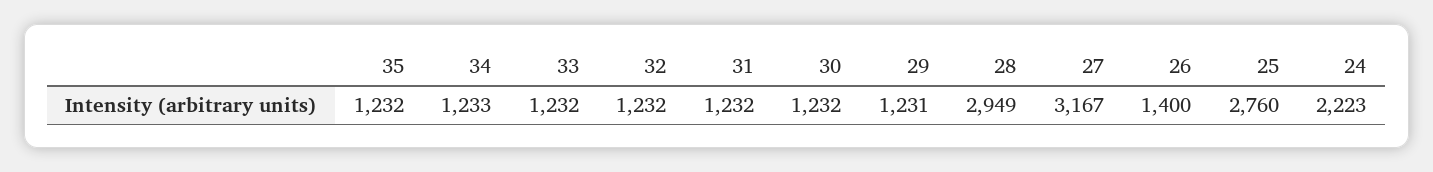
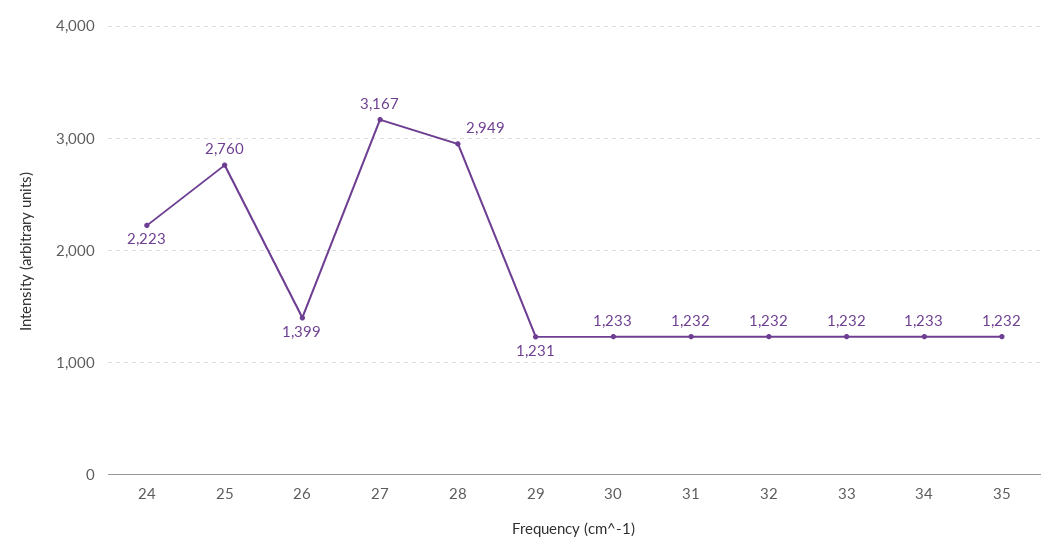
30: 1232 -> 1233
26: 1400 -> 1399

